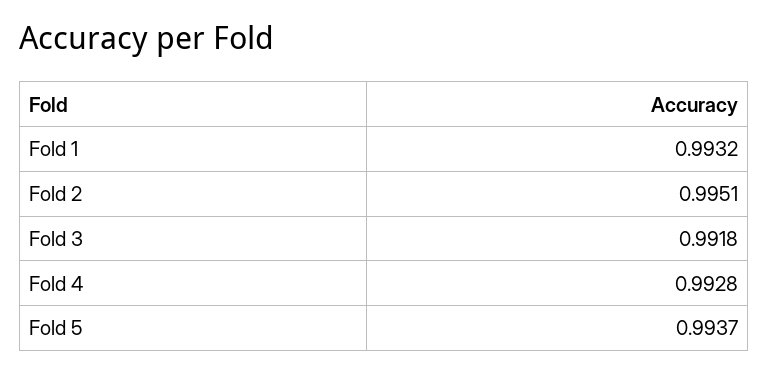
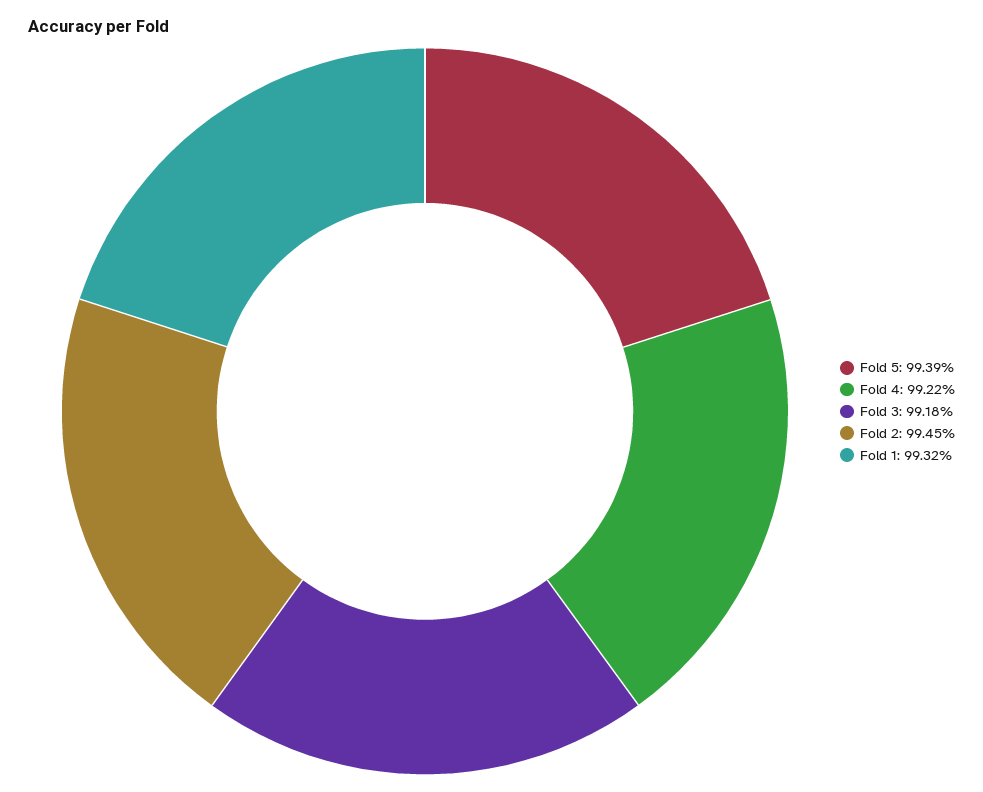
Fold 2: 0.9951 -> 0.9945
Fold 4: 0.9928 -> 0.9922
Fold 5: 0.9937 -> 0.9939

